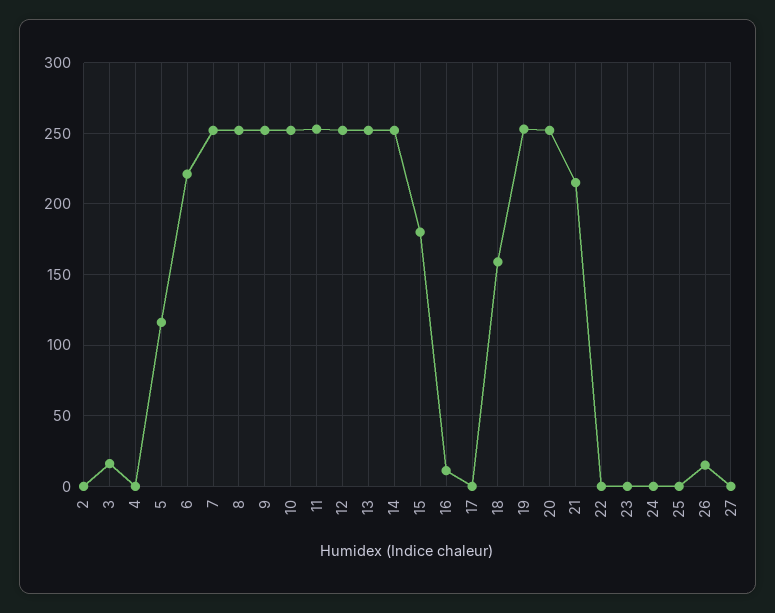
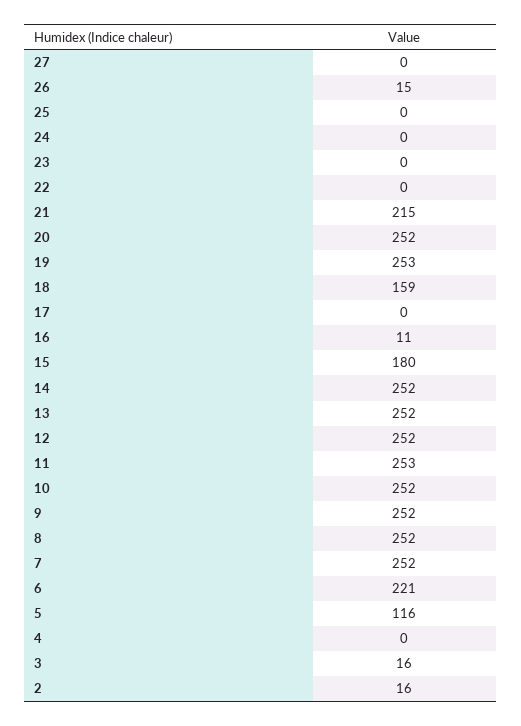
2: 0 -> 16

